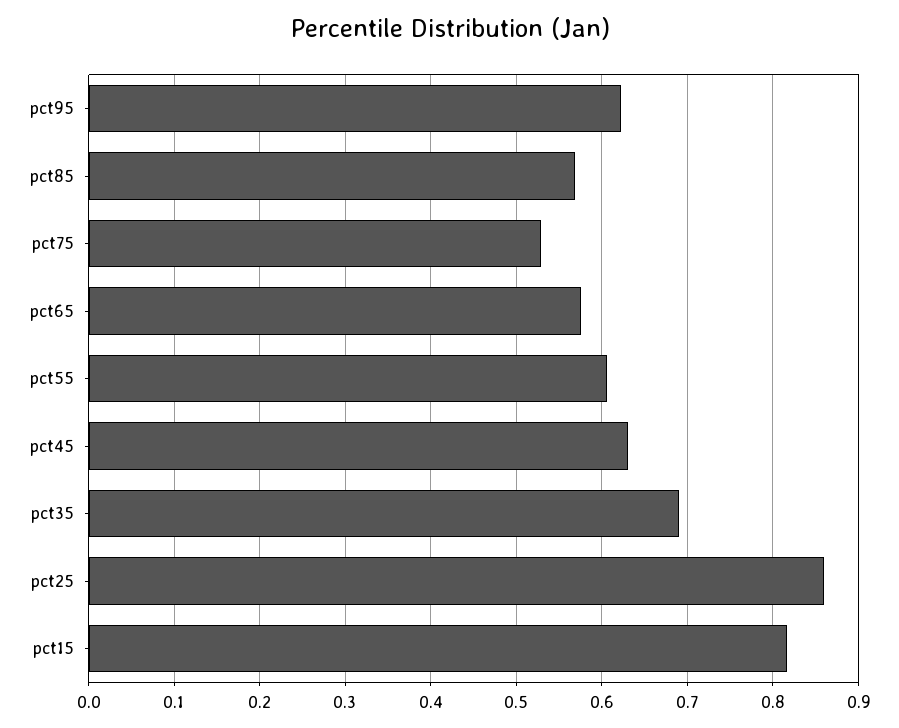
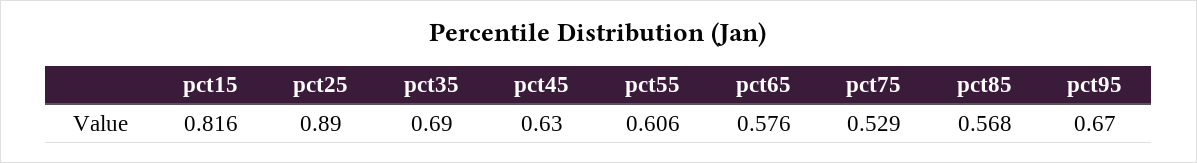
pct95: 0.62 -> 0.67
pct25: 0.86 -> 0.89

